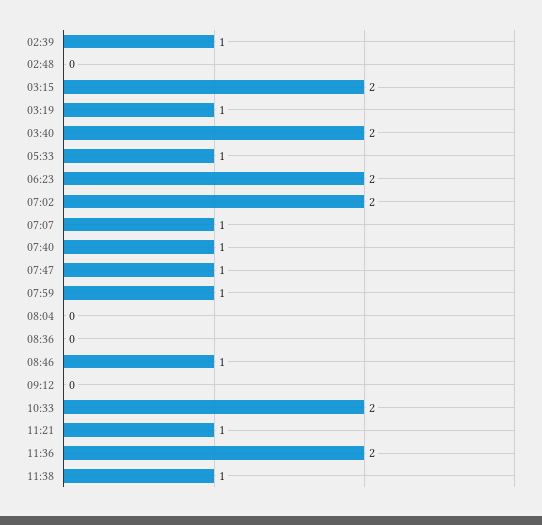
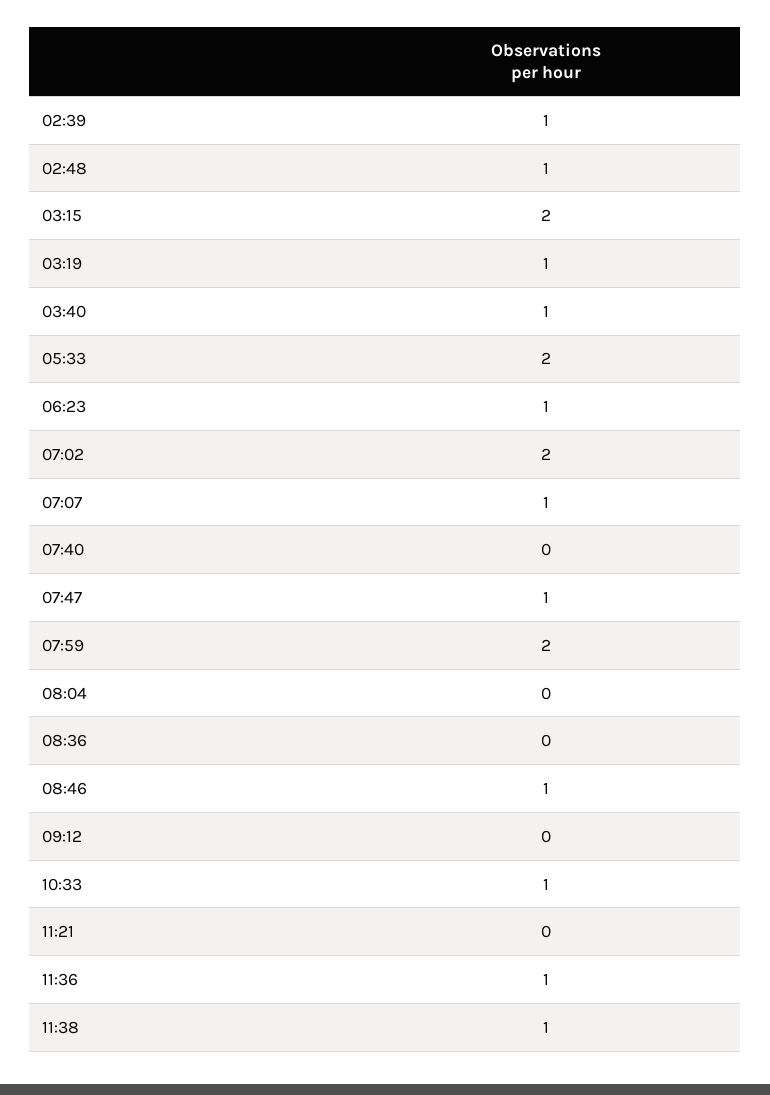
02:48: 0 -> 1
03:40: 2 -> 1
05:33: 1 -> 2
06:23: 2 -> 1
07:40: 1 -> 0
07:59: 1 -> 2
10:33: 2 -> 1
11:21: 1 -> 0
11:36: 2 -> 1

